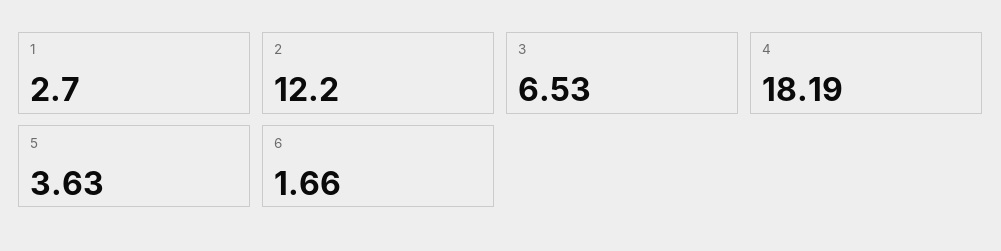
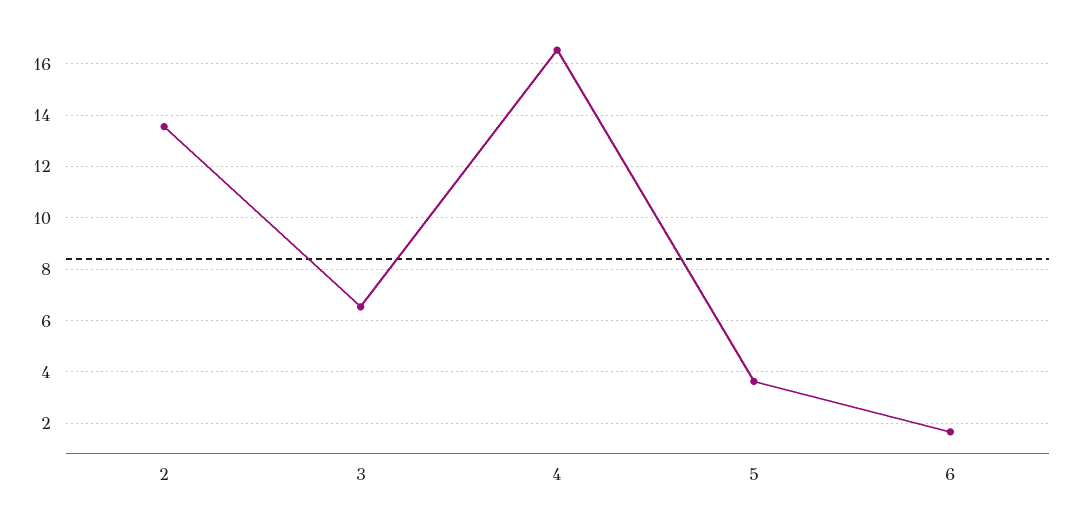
1: 2.7 -> none
2: 12.2 -> 13.5
4: 18.19 -> 16.5

